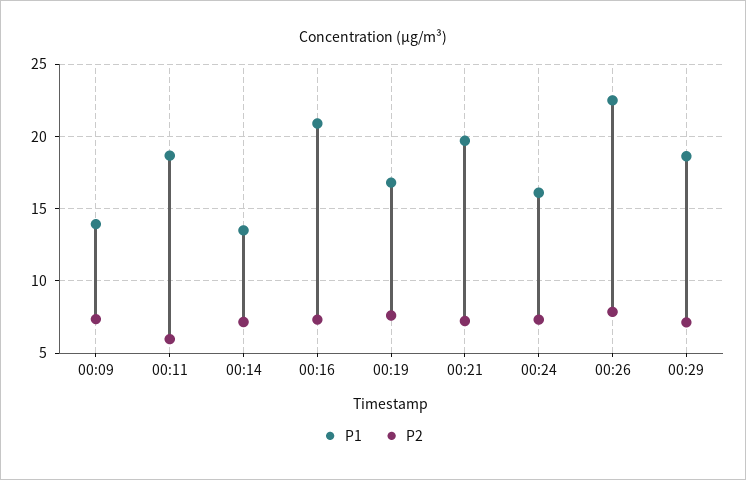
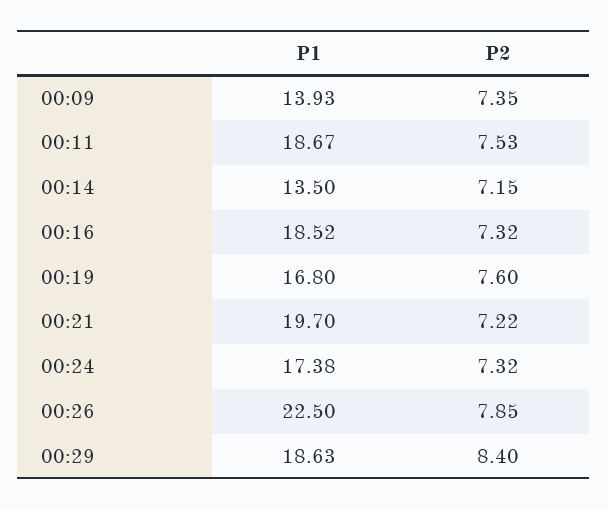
P2, 00:11: 6 -> 7.53
P1, 00:16: 21 -> 18.52
P1, 00:24: 16 -> 17.38
P2, 00:29: 7 -> 8.4

